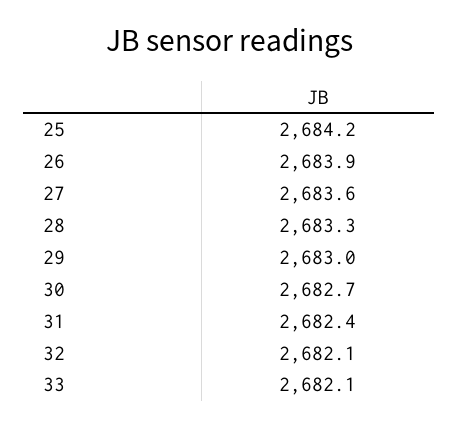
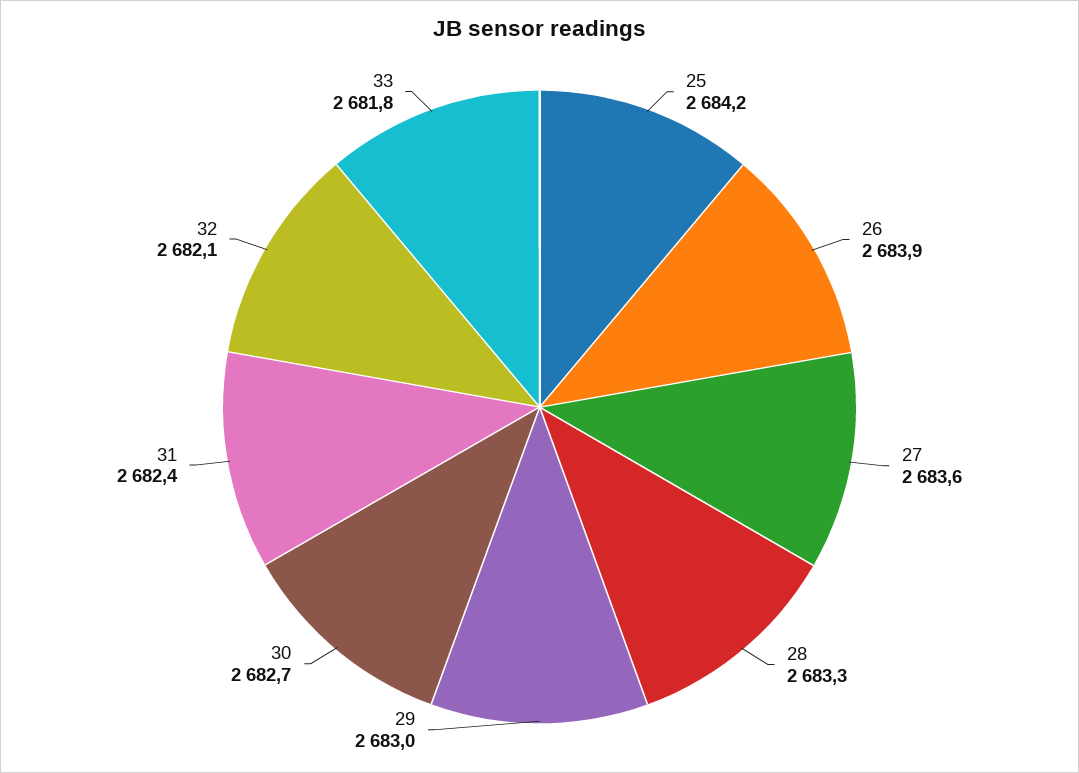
33: 2682.1 -> 2681.8

